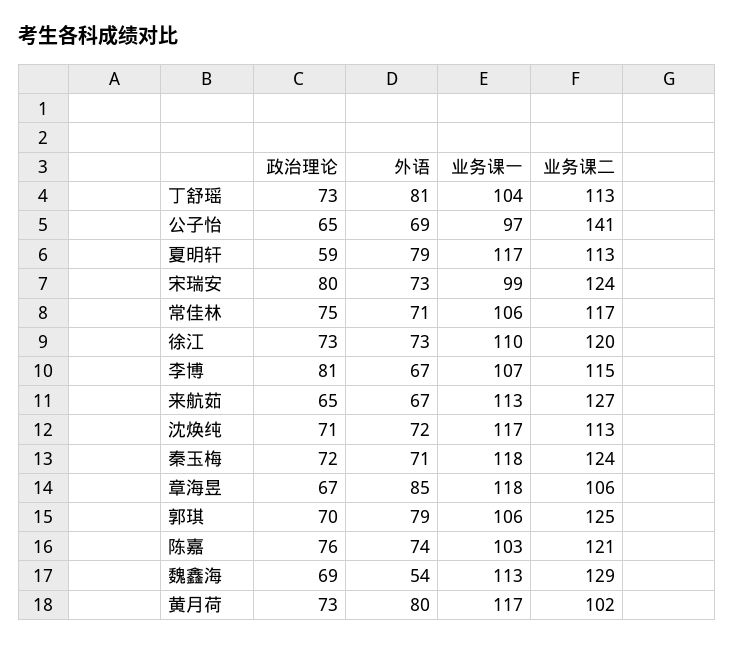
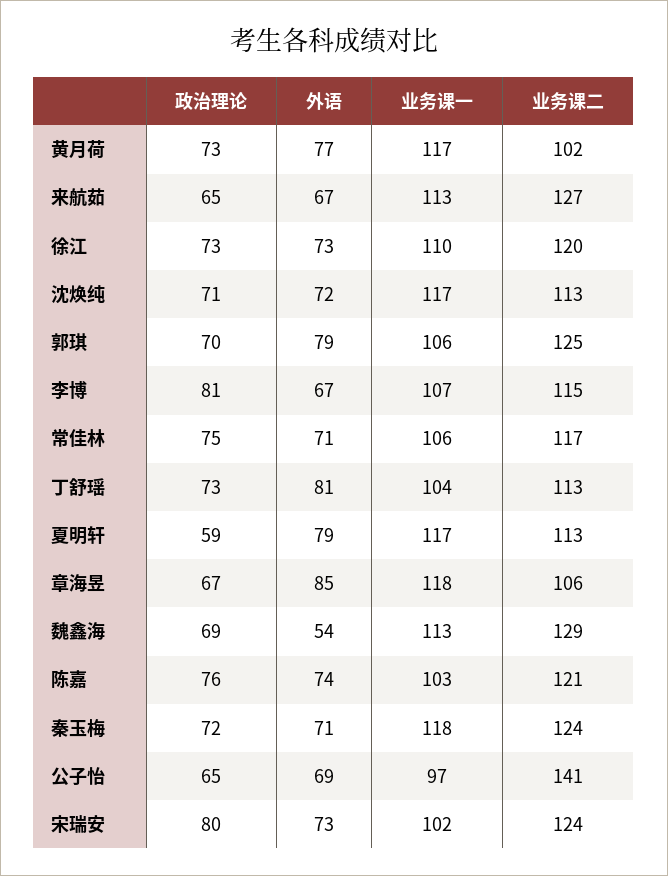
业务课一, 宋瑞安: 99 -> 102
外语, 黄月荷: 80 -> 77

